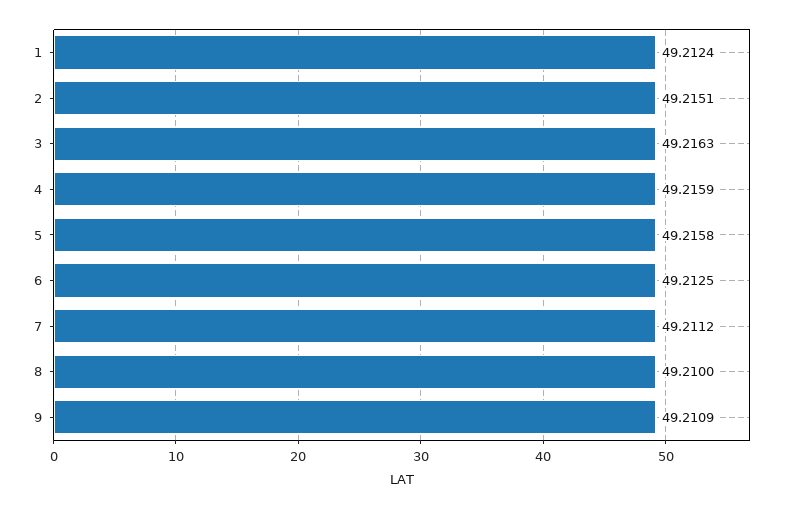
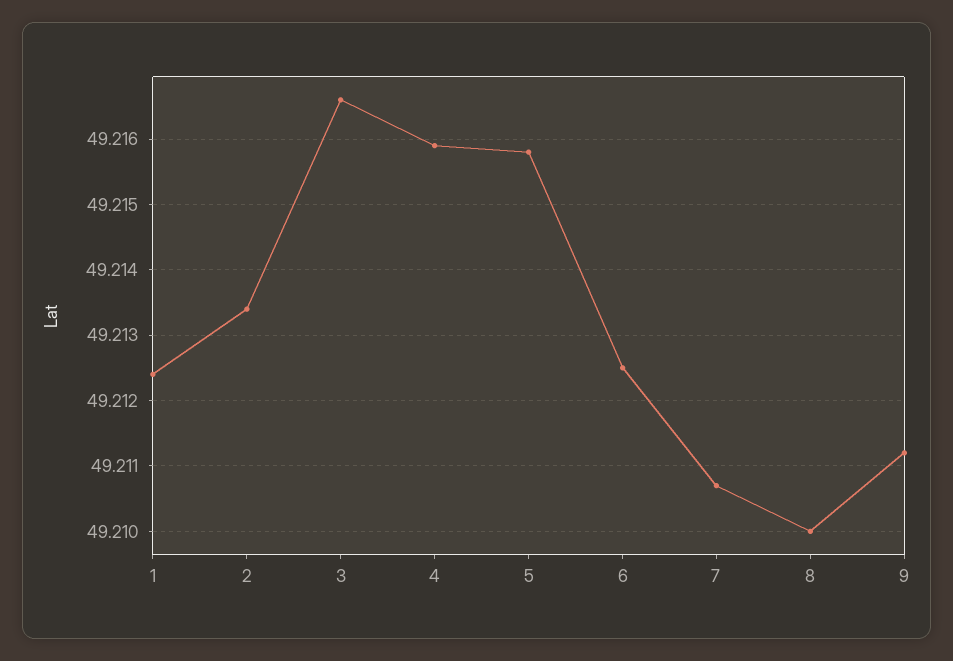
2: 49.2151 -> 49.2134
3: 49.2163 -> 49.2166
7: 49.2112 -> 49.2107
9: 49.2109 -> 49.2112

